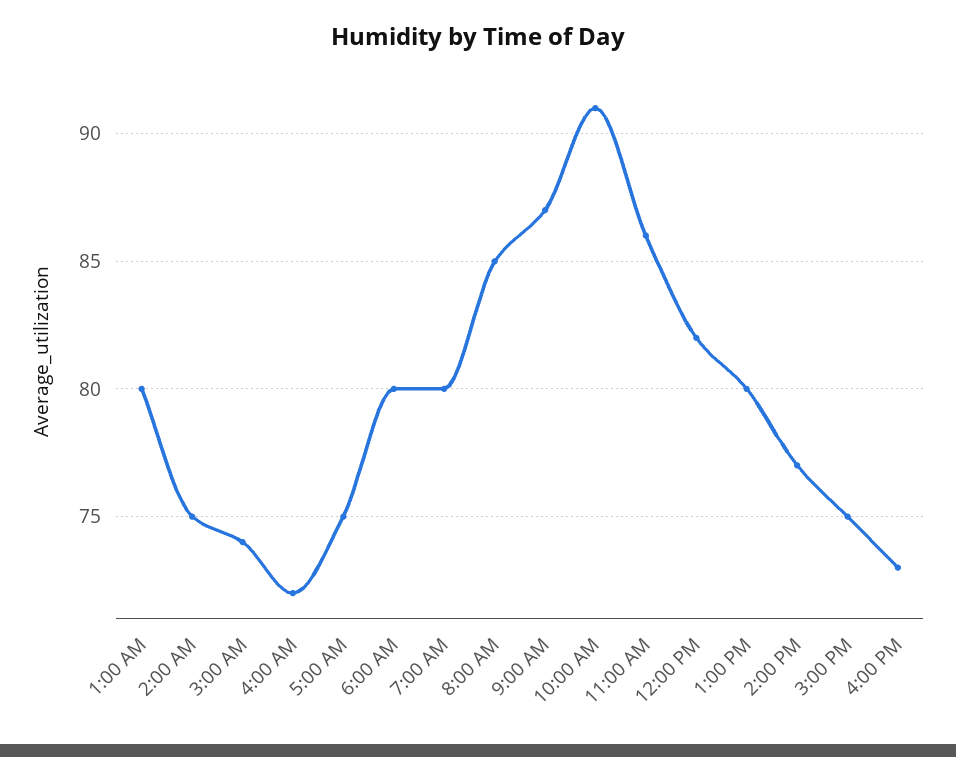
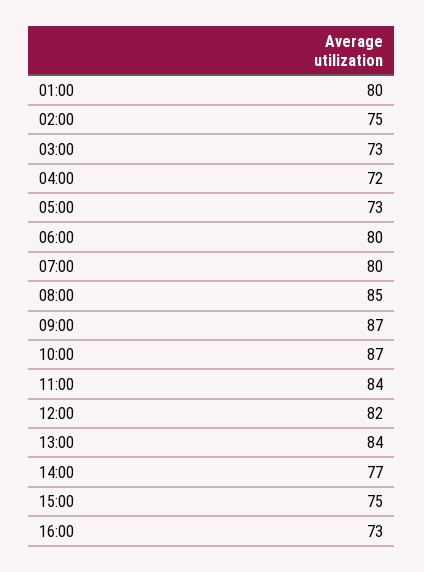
3:00 AM: 74 -> 73
5:00 AM: 75 -> 73
10:00 AM: 91 -> 87
11:00 AM: 86 -> 84
1:00 PM: 80 -> 84

